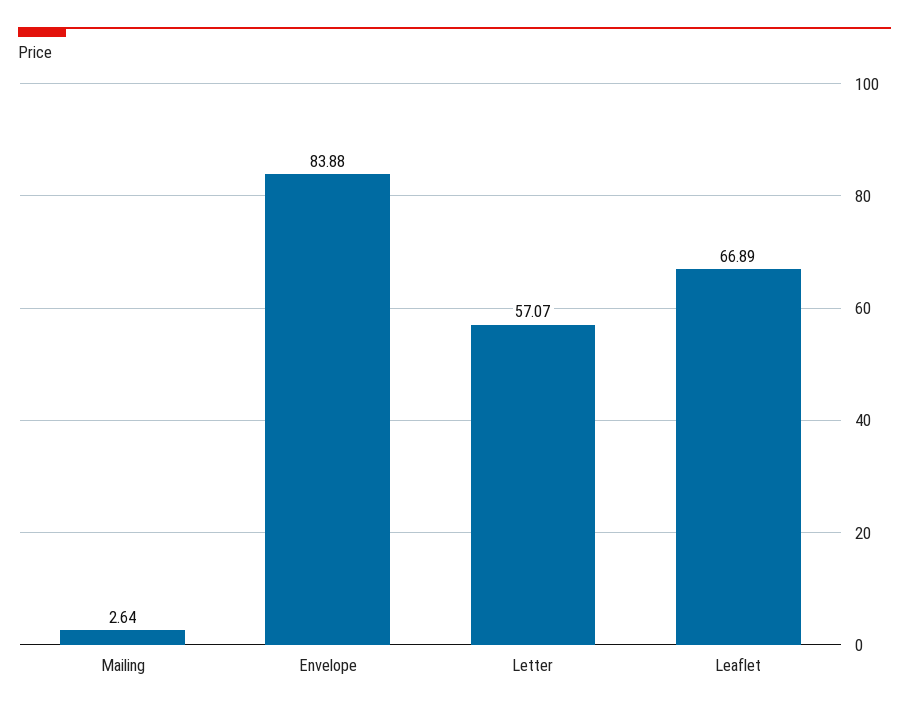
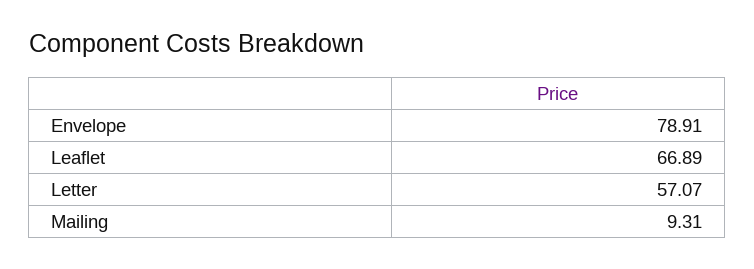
Mailing: 2.64 -> 9.31
Envelope: 83.88 -> 78.91

